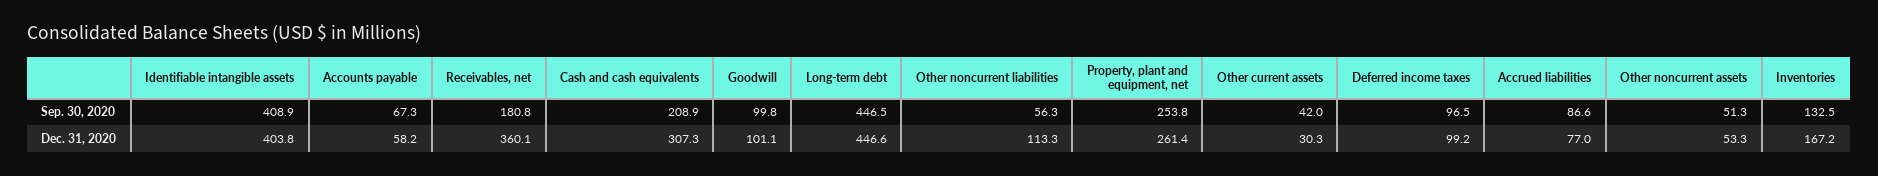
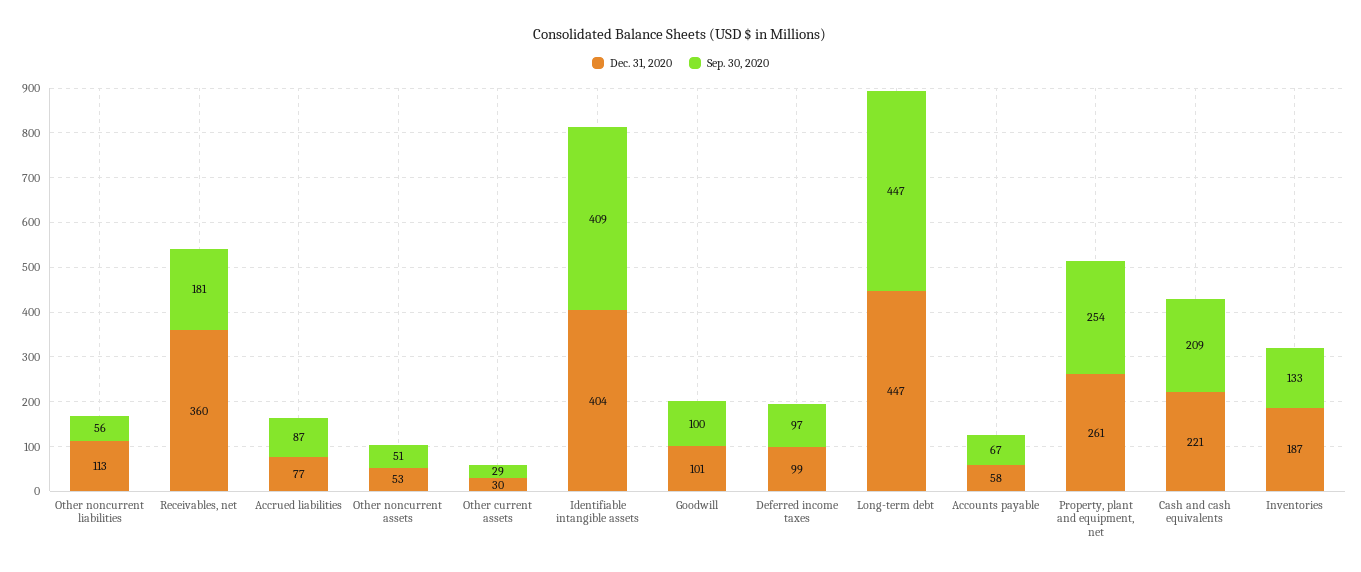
Sep. 30, 2020, Other current assets: 42 -> 29
Dec. 31, 2020, Cash and cash equivalents: 307.3 -> 221
Dec. 31, 2020, Inventories: 167.2 -> 187

